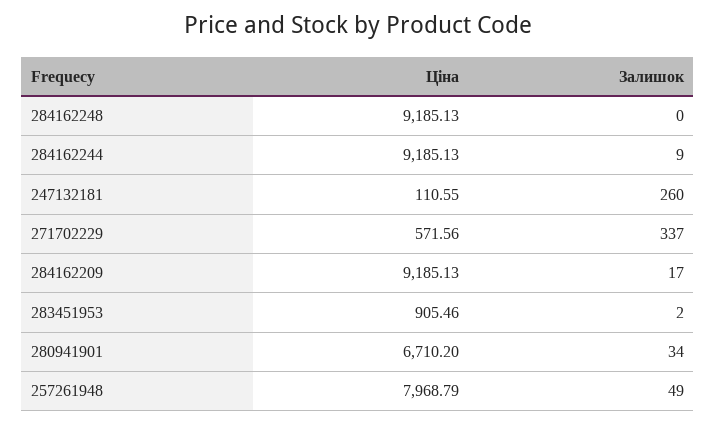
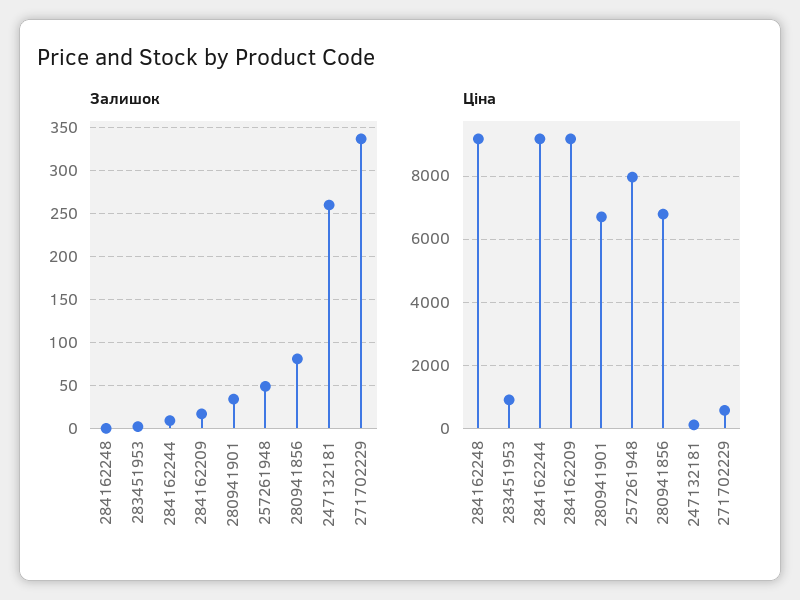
Залишок, 280941856: none -> 80
Ціна, 280941856: none -> 6800

